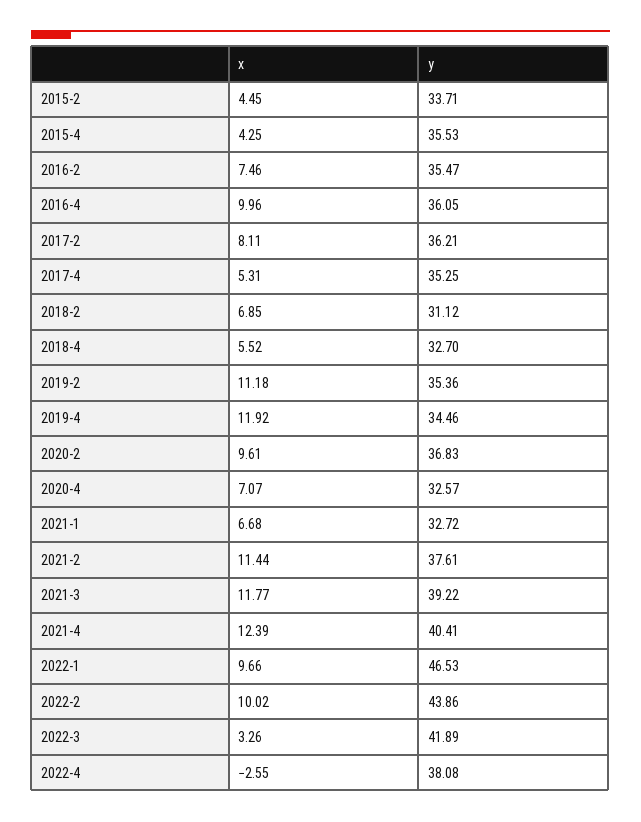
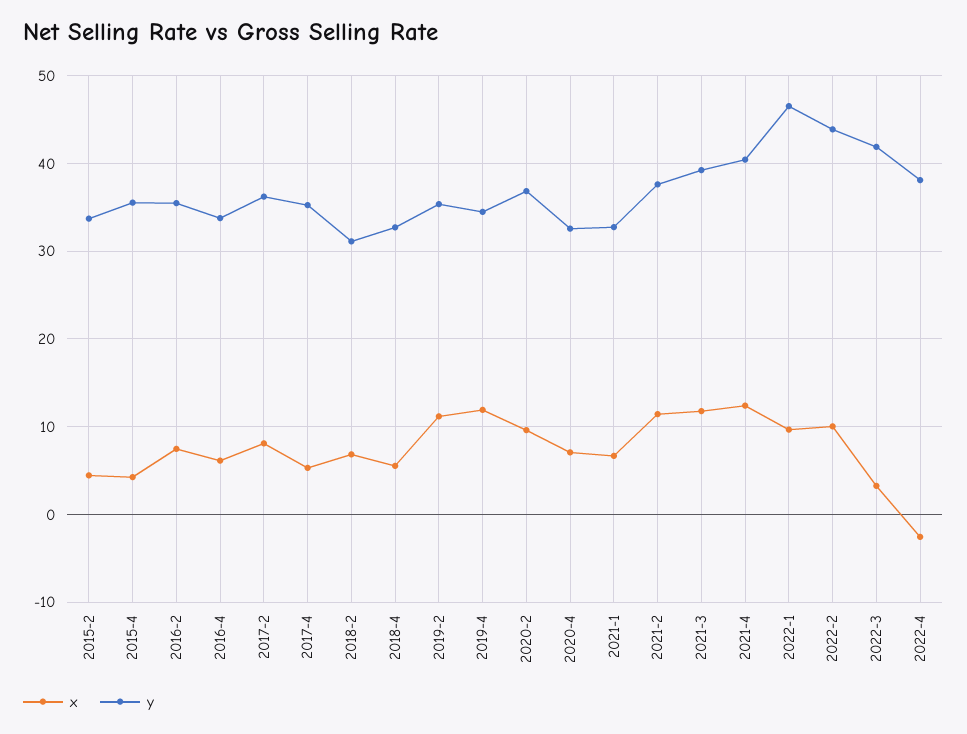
x, 2016-4: 9.96 -> 6
y, 2016-4: 36.05 -> 34

